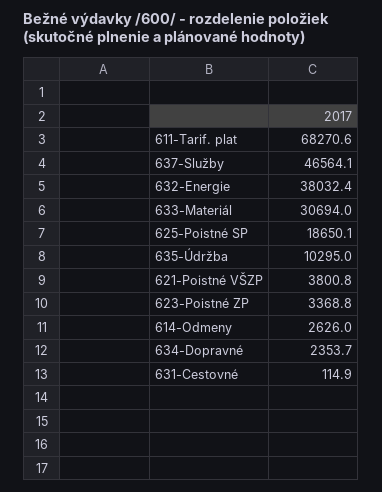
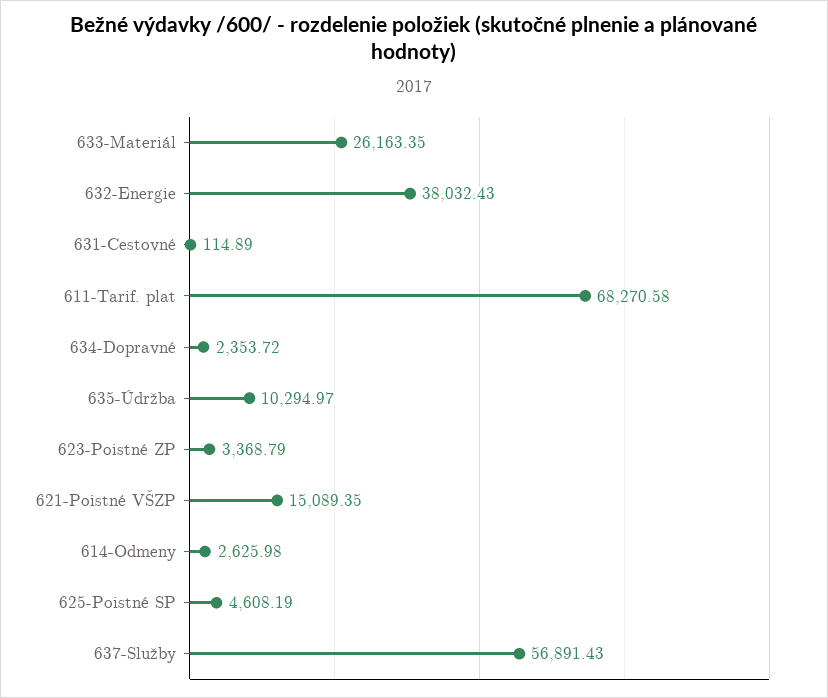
637-Služby: 46564.1 -> 56891.43
633-Materiál: 30694 -> 26163.35
625-Poistné SP: 18650.1 -> 4608.19
621-Poistné VŠZP: 3800.8 -> 15089.35

